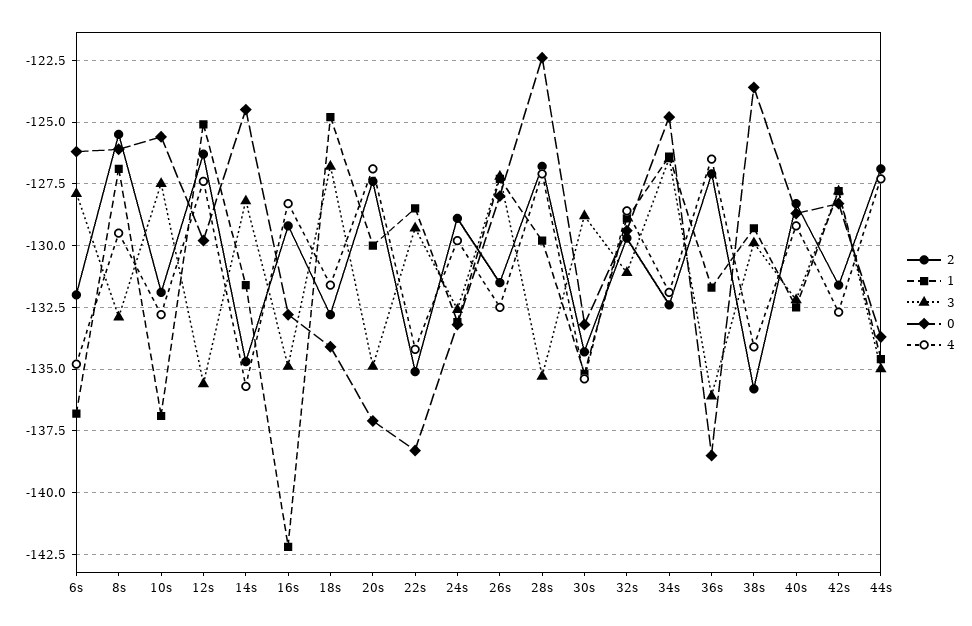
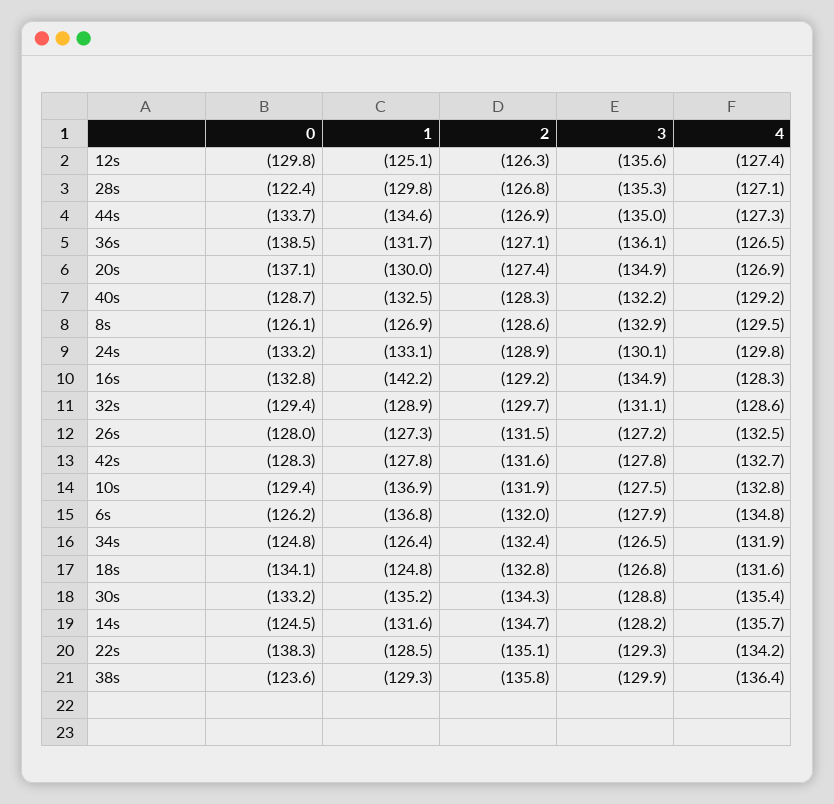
2, 8s: -125.5 -> -128.6
0, 10s: -125.5 -> -129.4
3, 24s: -132.5 -> -130.1
4, 38s: -134 -> -136.4

